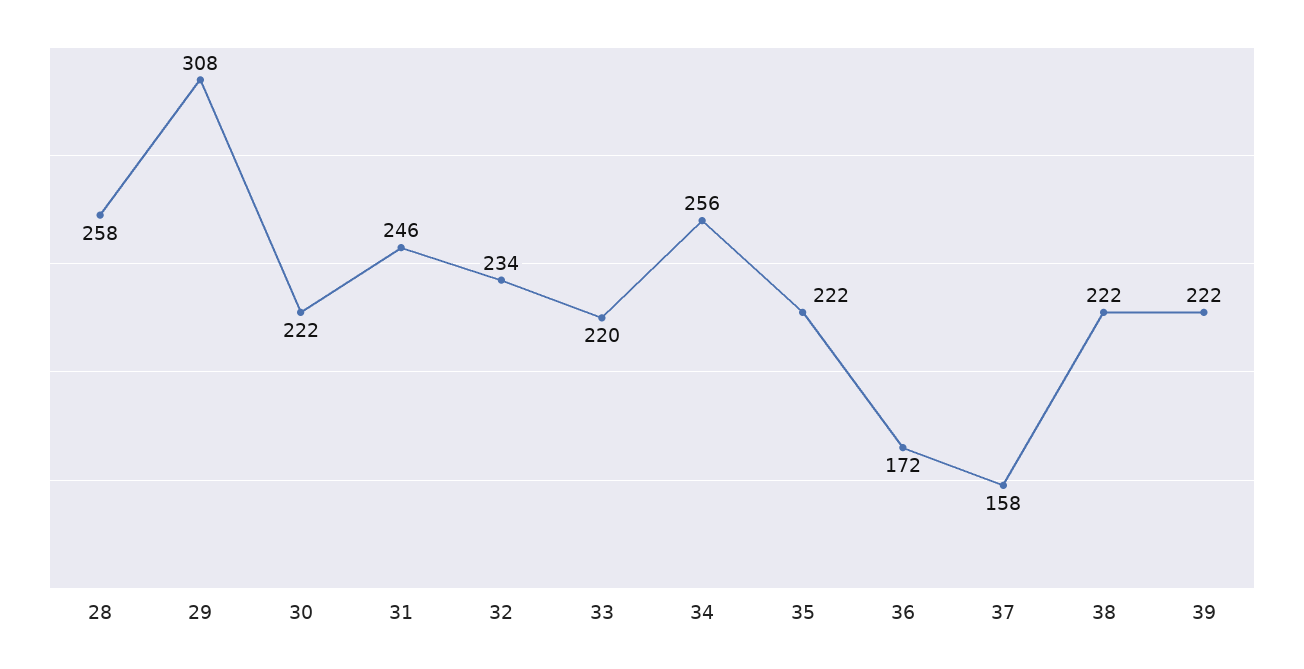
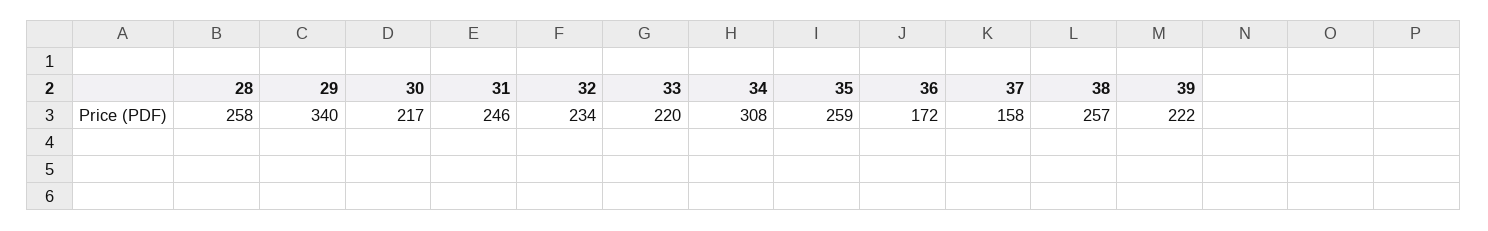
29: 308 -> 340
30: 222 -> 217
34: 256 -> 308
35: 222 -> 259
38: 222 -> 257

